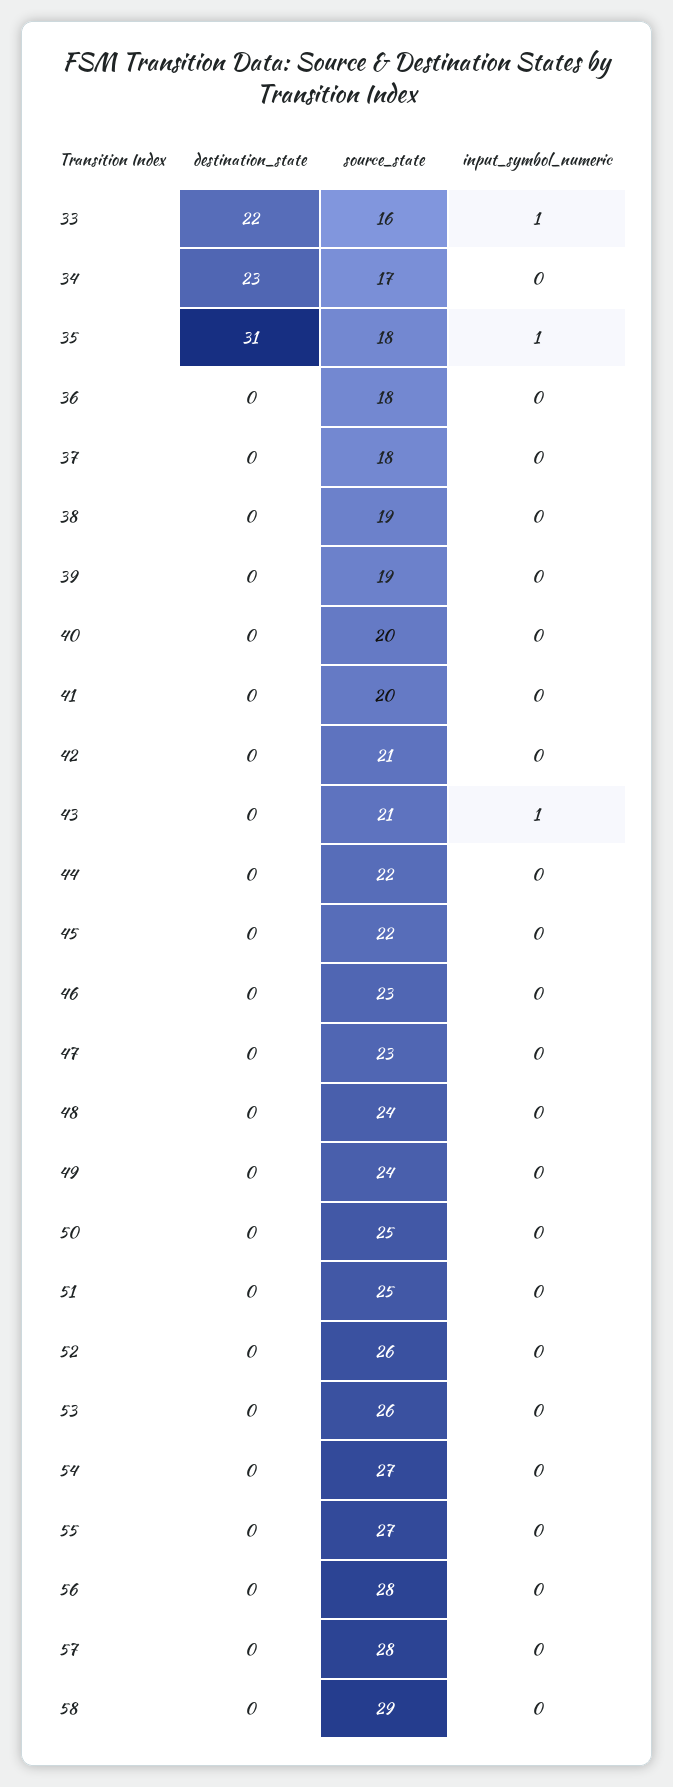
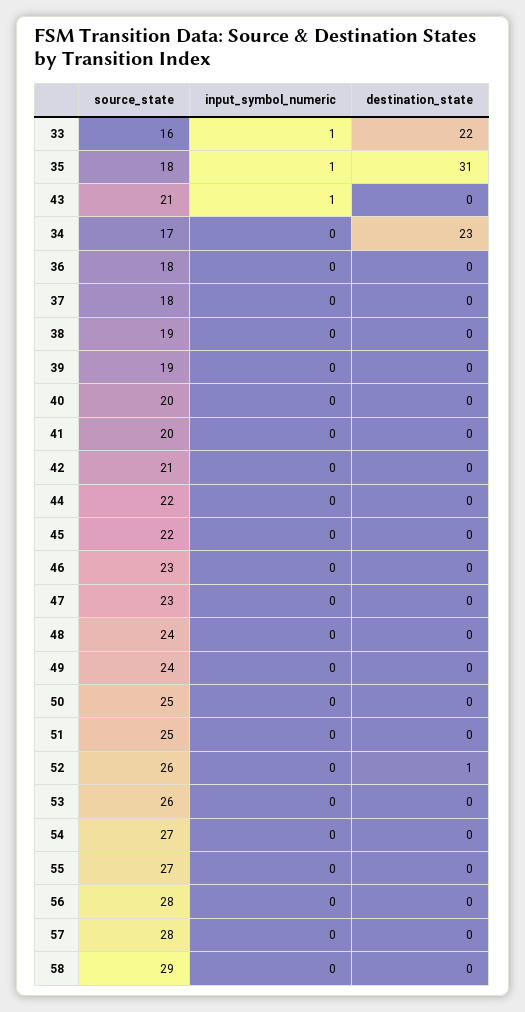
destination_state, 52: 0 -> 1

